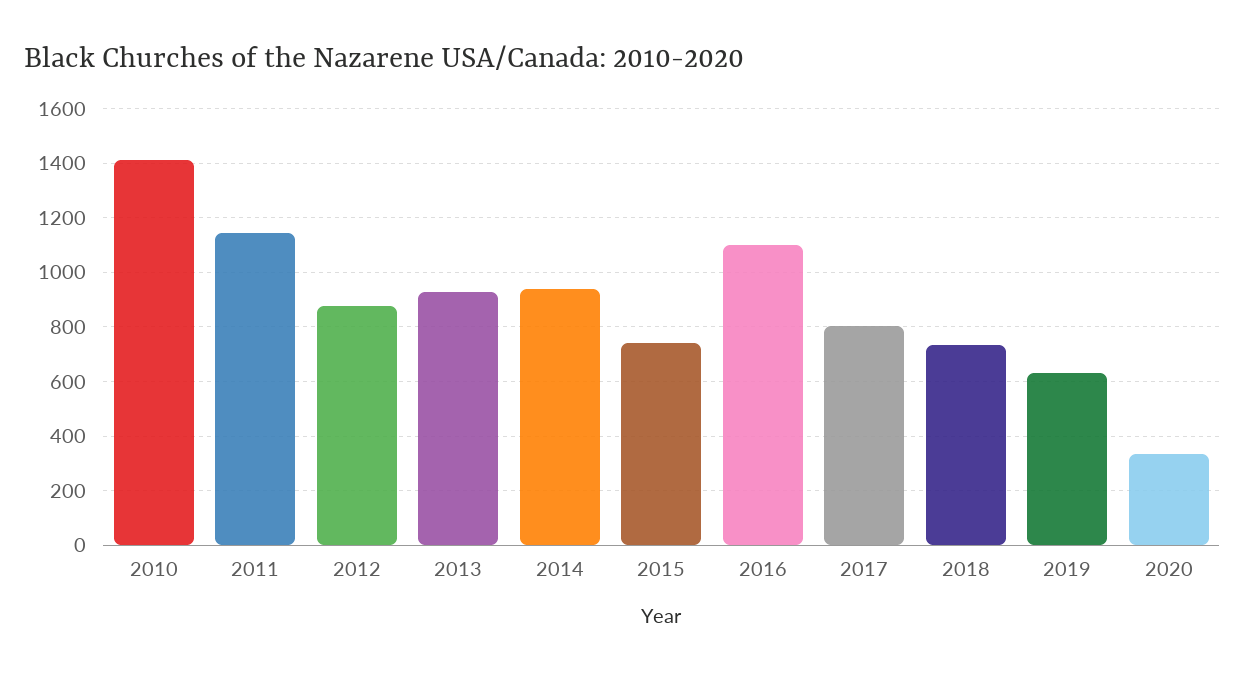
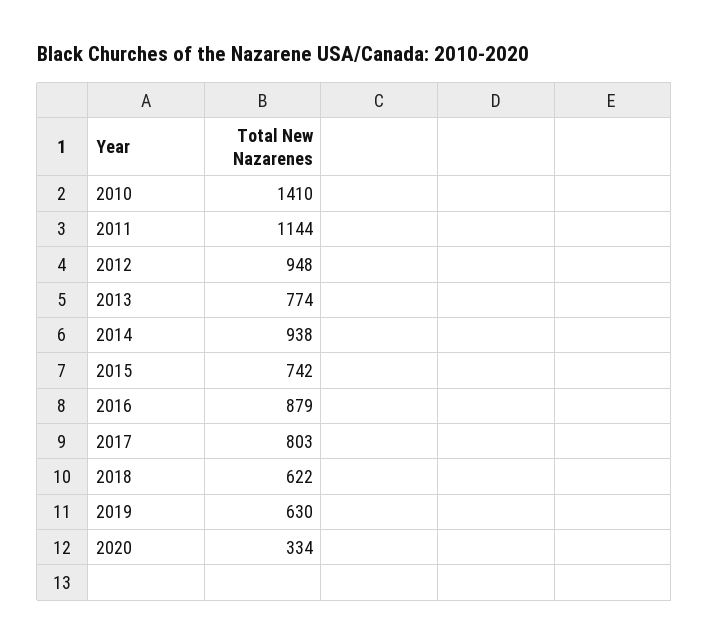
2012: 875 -> 948
2013: 925 -> 774
2016: 1100 -> 879
2018: 725 -> 622

